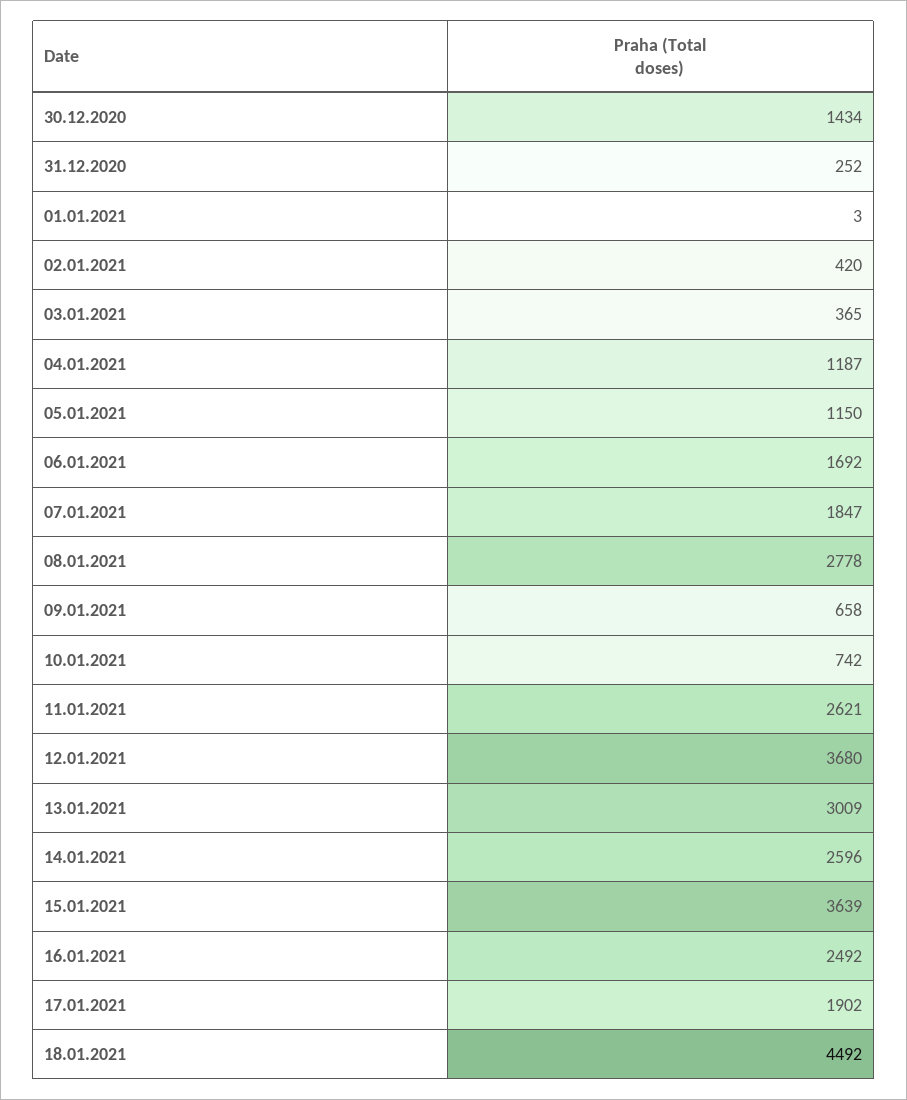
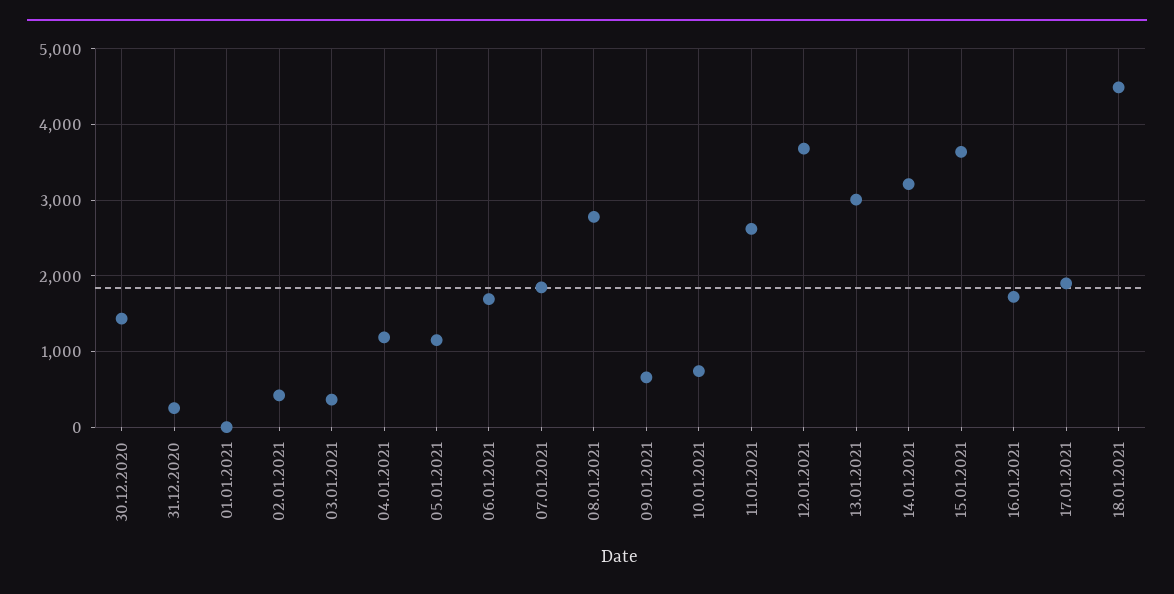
14.01.2021: 2596 -> 3200
16.01.2021: 2492 -> 1700

